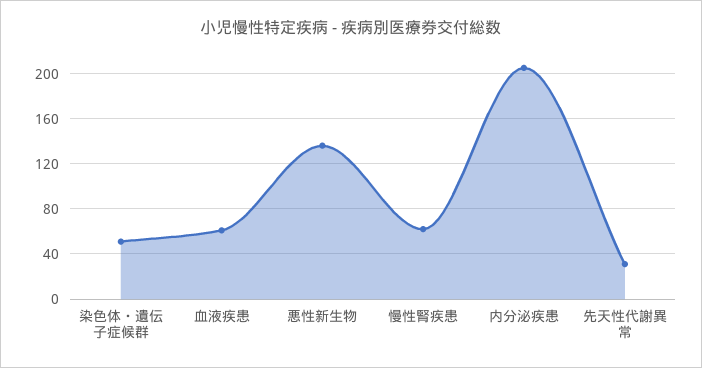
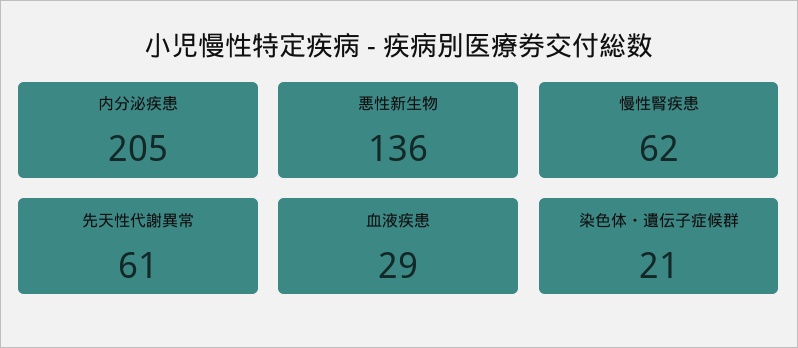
染色体・遺伝子症候群: 50 -> 21
血液疾患: 60 -> 29
先天性代謝異常: 30 -> 61

